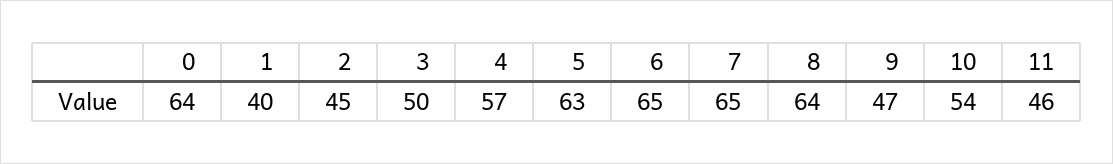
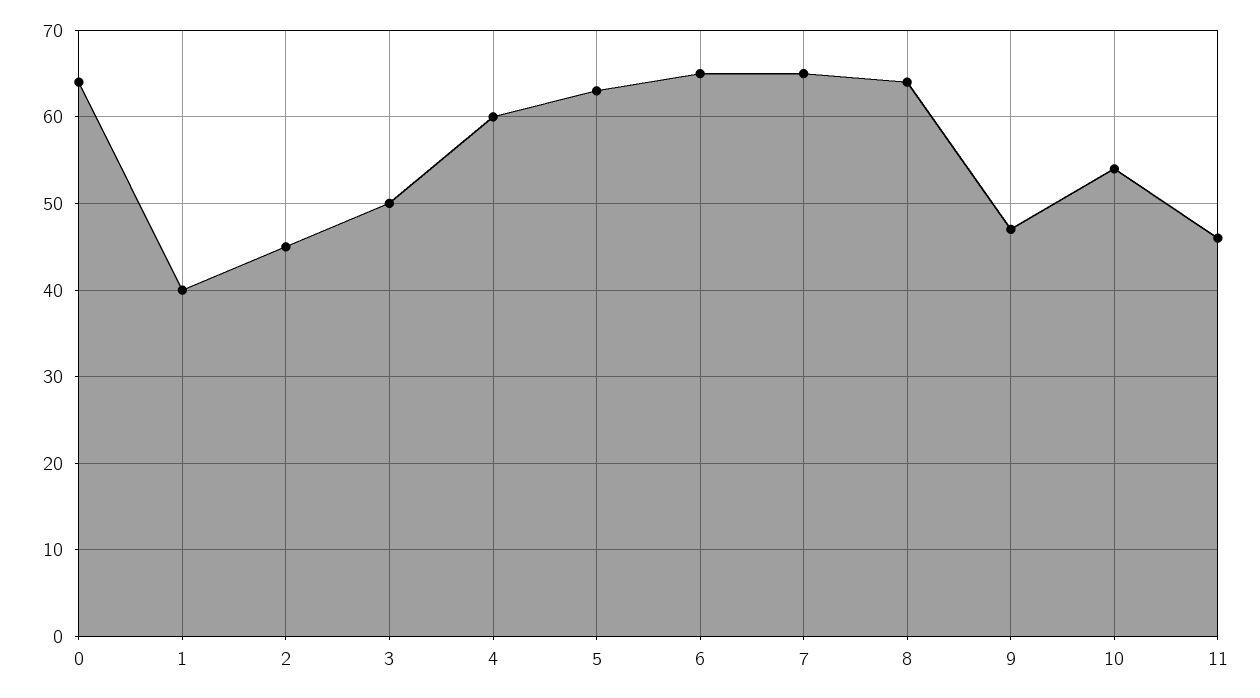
4: 57 -> 60

